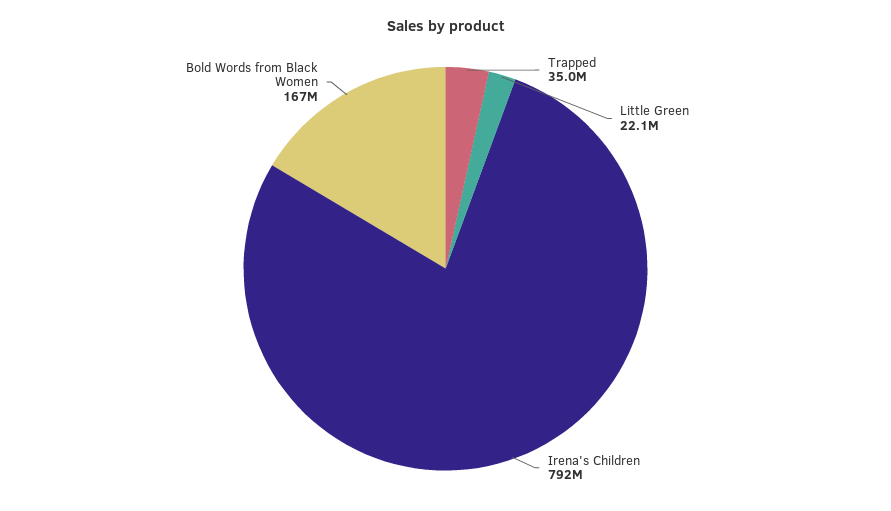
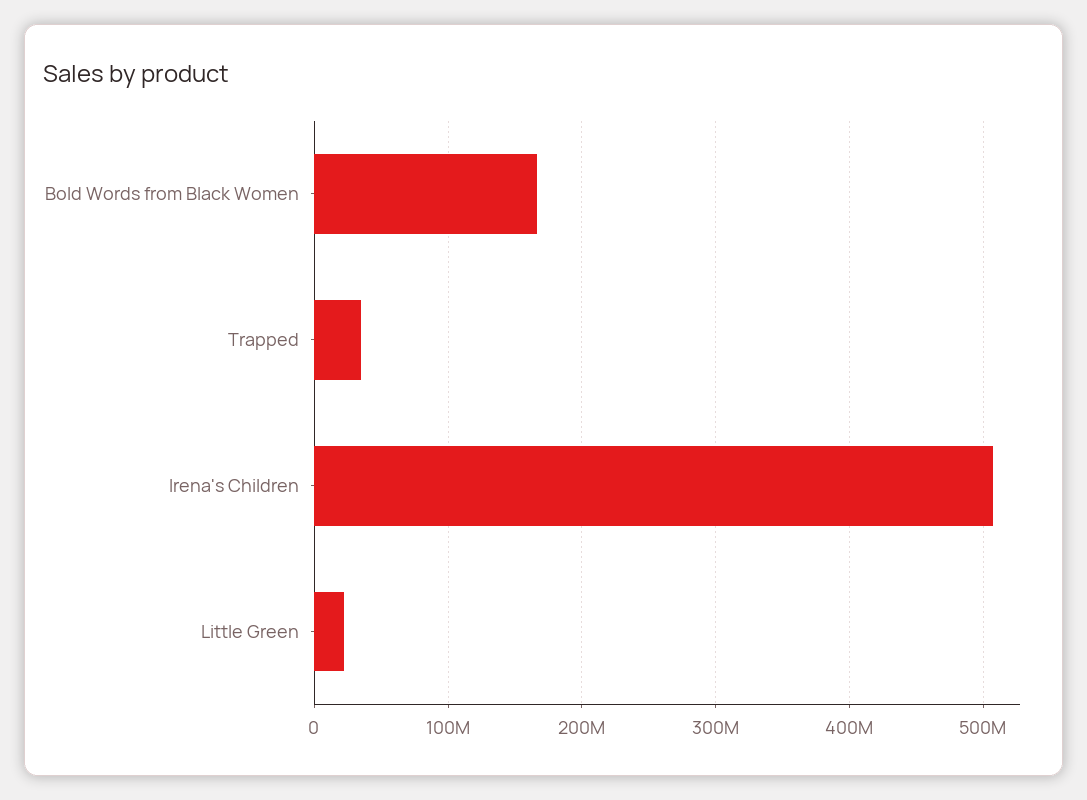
Irena's Children: 792000000 -> 510000000

